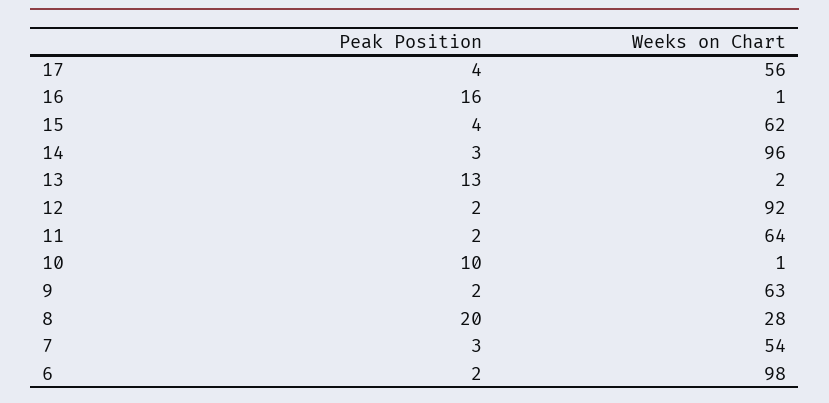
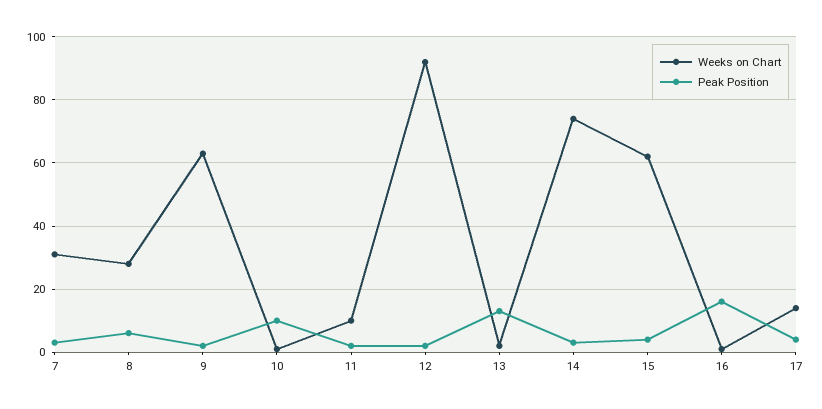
Weeks on Chart, 17: 56 -> 15
Weeks on Chart, 14: 96 -> 75
Weeks on Chart, 11: 64 -> 10
Peak Position, 8: 20 -> 5
Weeks on Chart, 7: 54 -> 30
Peak Position, 6: 2 -> none
Weeks on Chart, 6: 98 -> none

